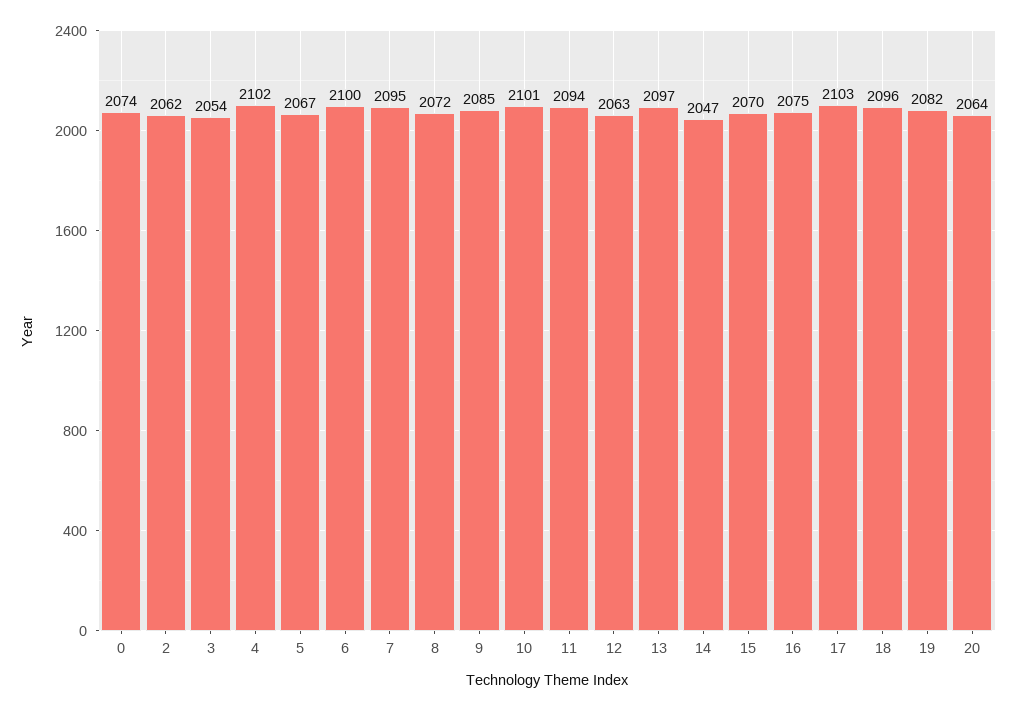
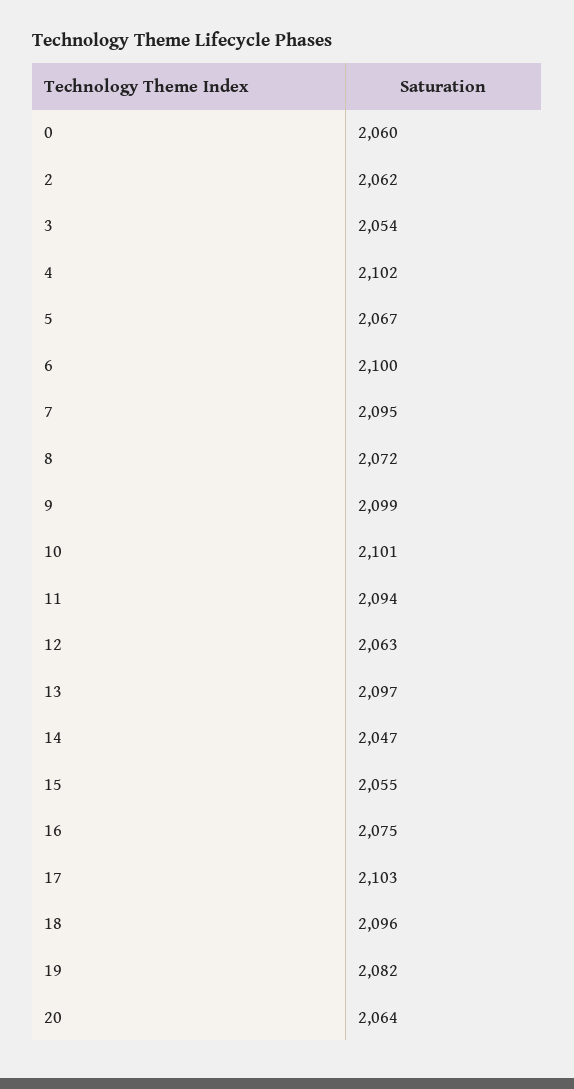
0: 2074 -> 2060
9: 2085 -> 2099
15: 2070 -> 2055

